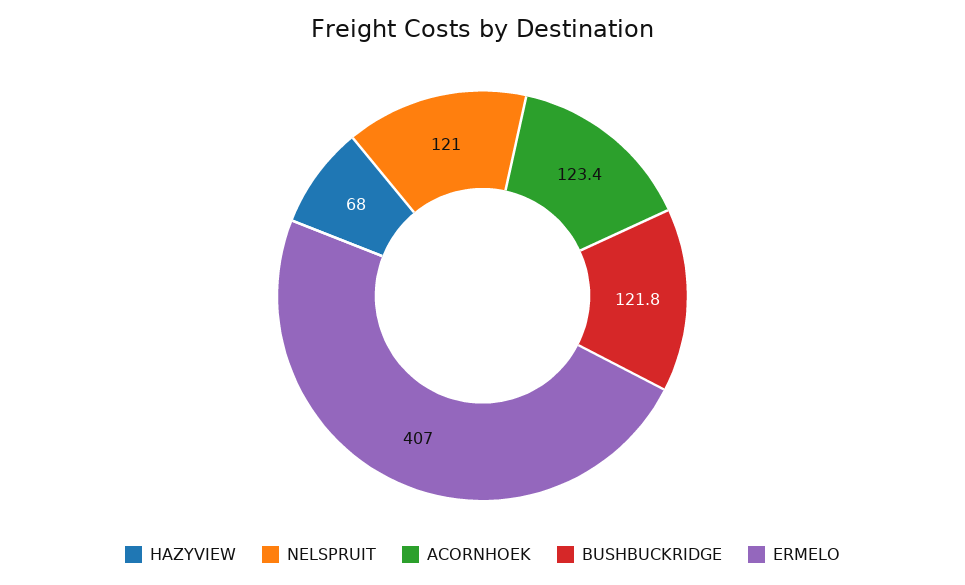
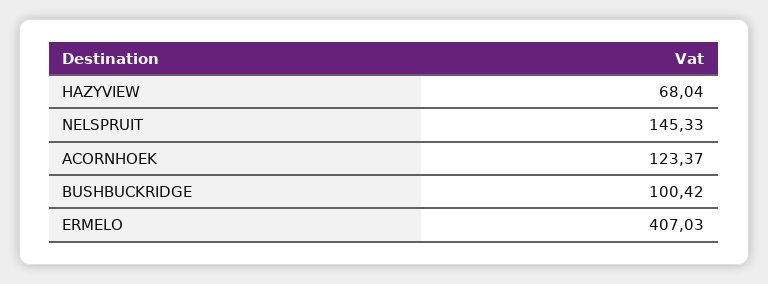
NELSPRUIT: 121 -> 145.33
BUSHBUCKRIDGE: 121.8 -> 100.42

